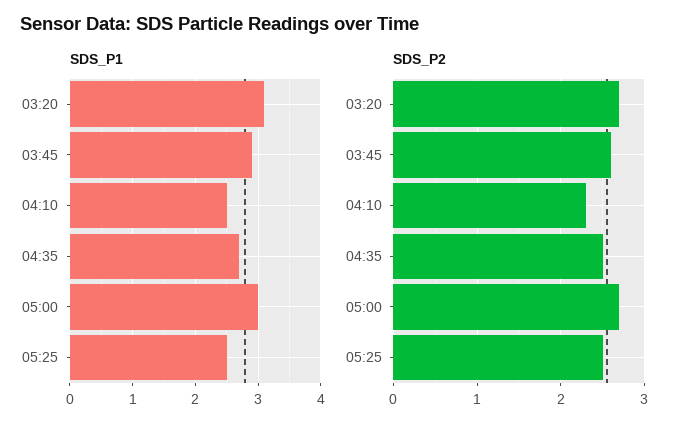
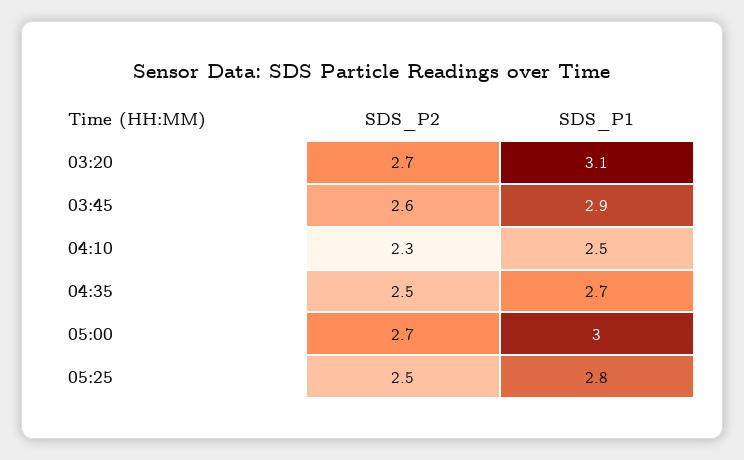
SDS_P1, 05:25: 2.5 -> 2.8

